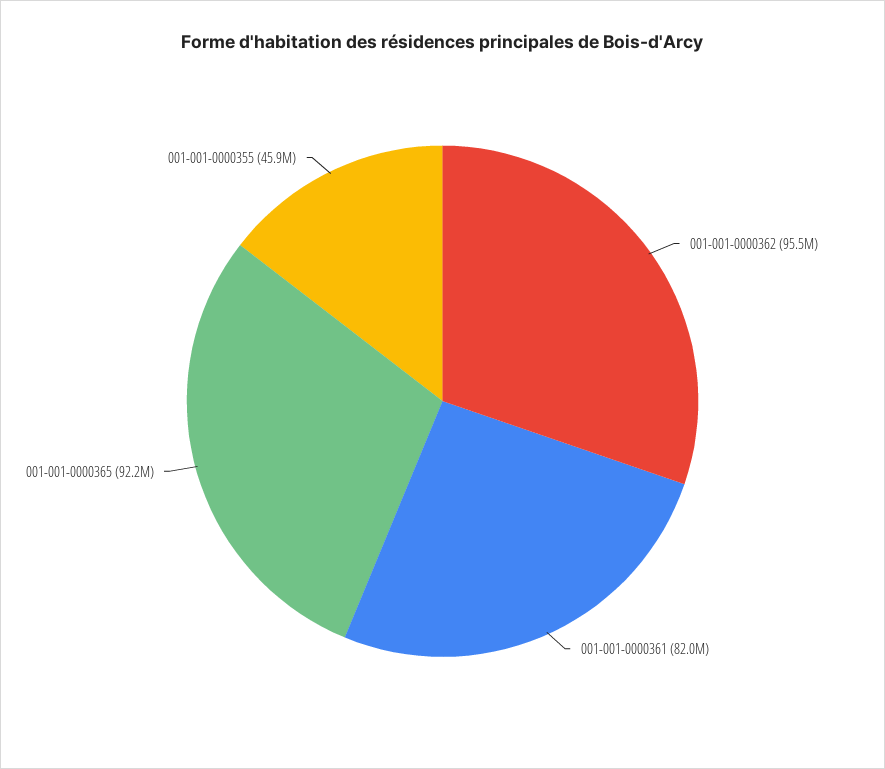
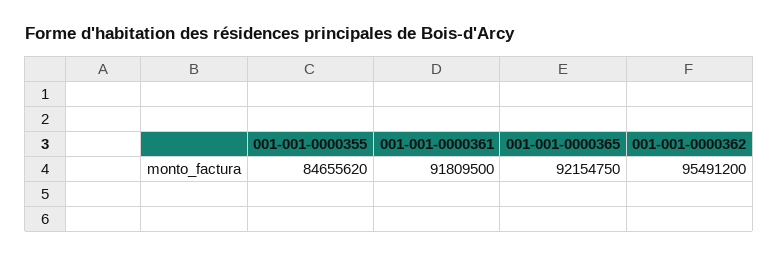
001-001-0000361: 82000000 -> 91809500
001-001-0000355: 45900000 -> 84655620

